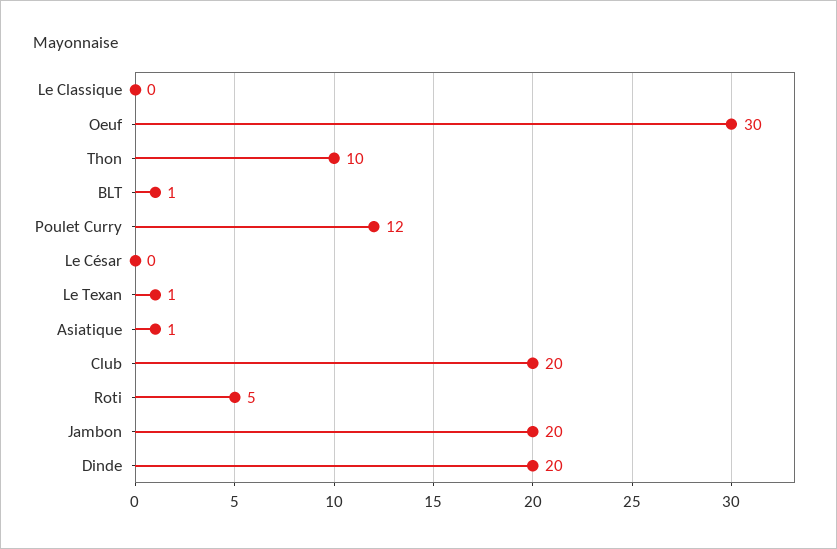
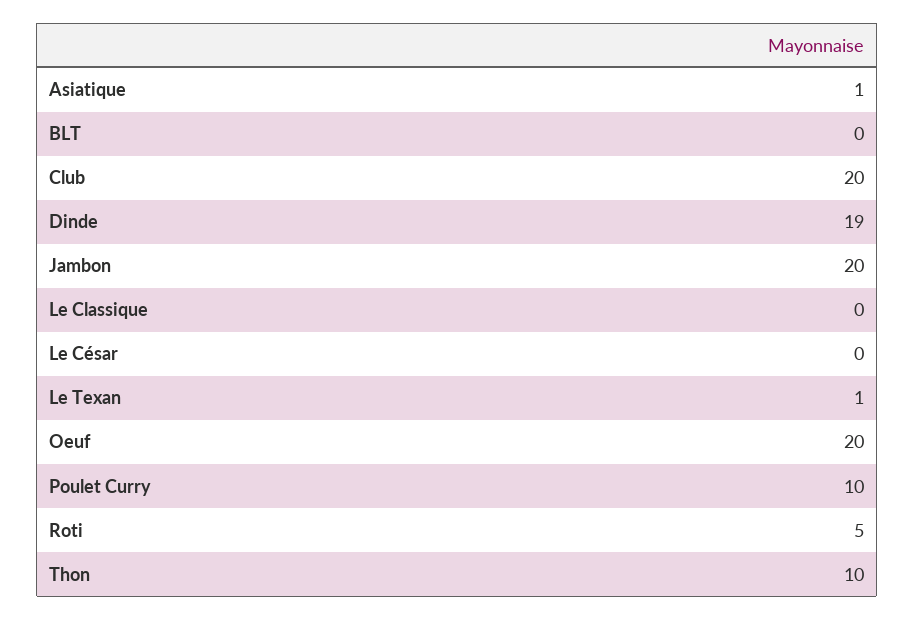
Oeuf: 30 -> 20
BLT: 1 -> 0
Poulet Curry: 12 -> 10
Dinde: 20 -> 19

